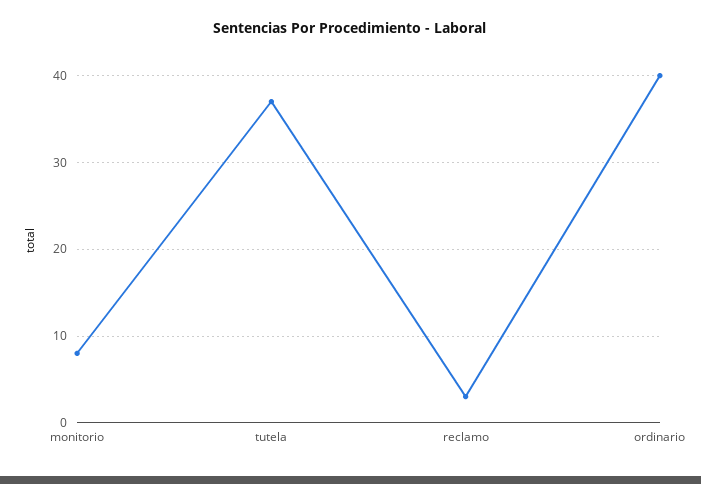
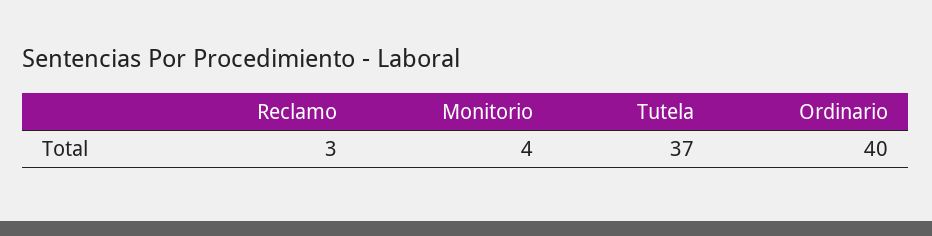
monitorio: 8 -> 4

